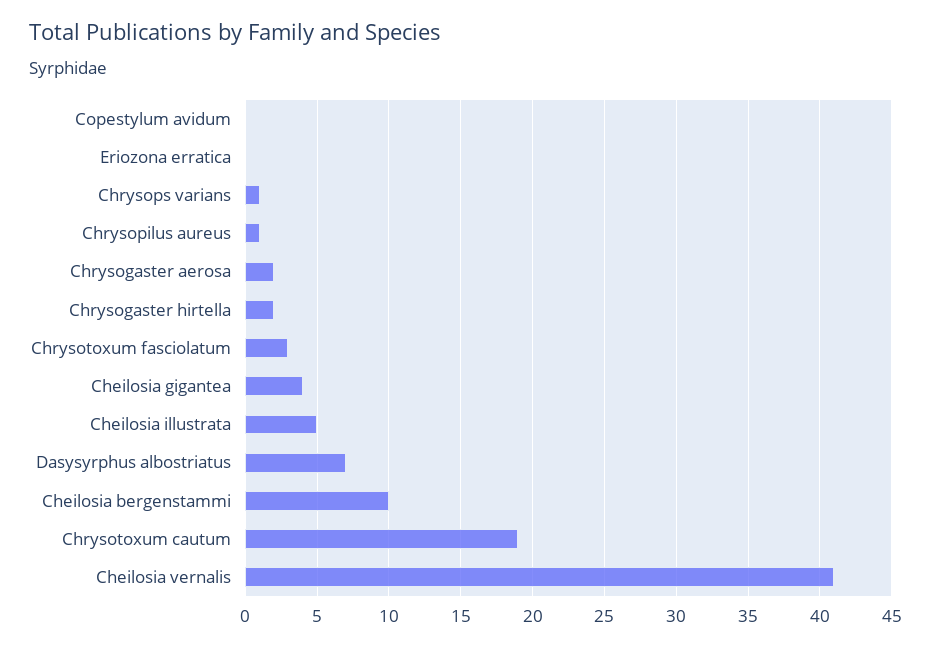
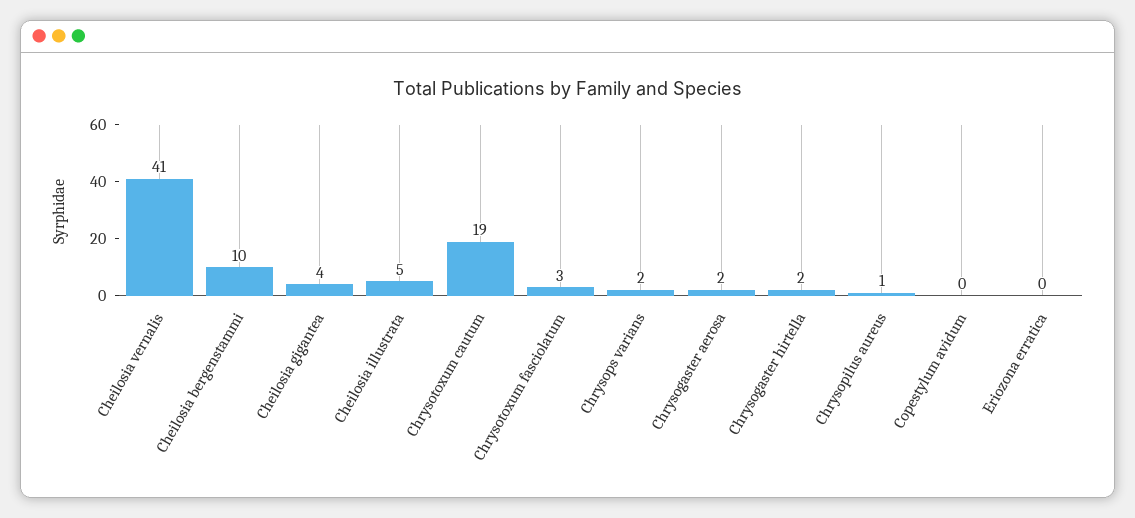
Chrysops varians: 1 -> 2
Dasysyrphus albostriatus: 7 -> none

